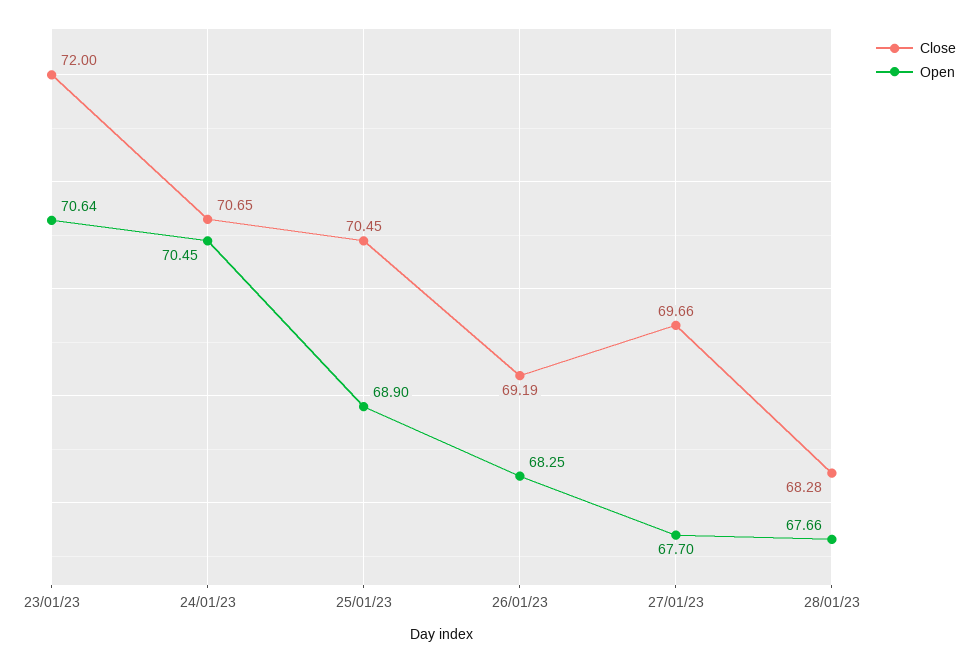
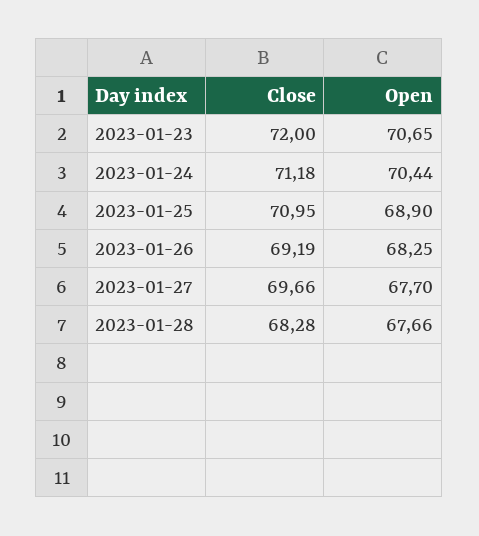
Open, 23/01/23: 70.64 -> 70.65
Close, 24/01/23: 70.65 -> 71.18
Open, 24/01/23: 70.45 -> 70.44
Close, 25/01/23: 70.45 -> 70.95

